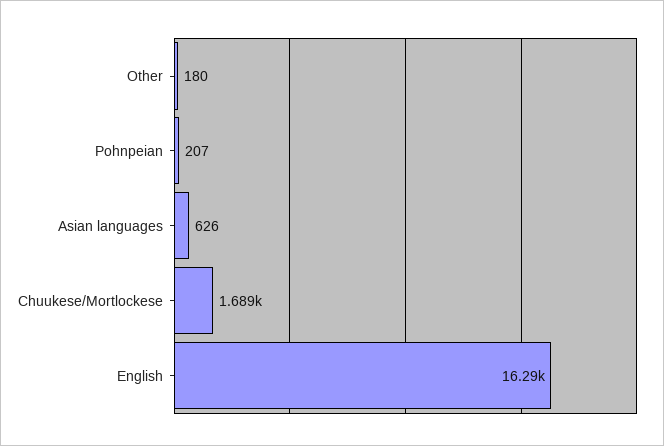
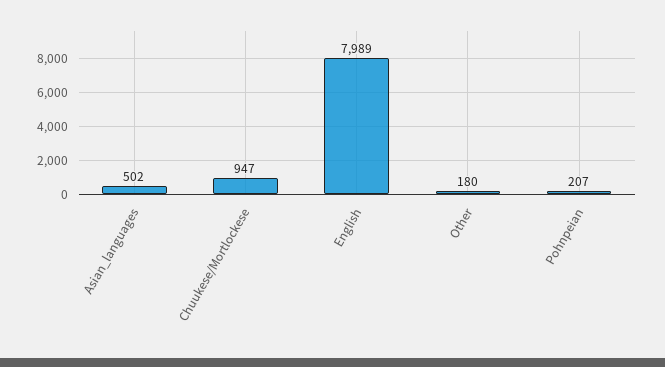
Asian languages: 626 -> 502
Chuukese/Mortlockese: 1689 -> 947
English: 16290 -> 7989

